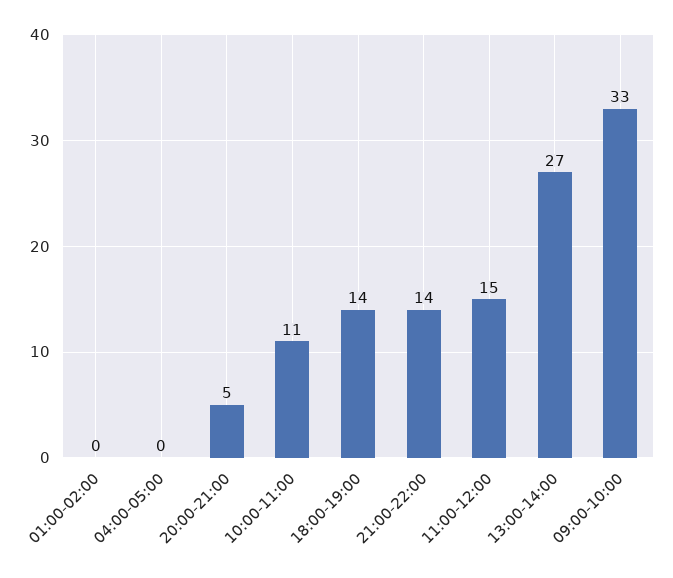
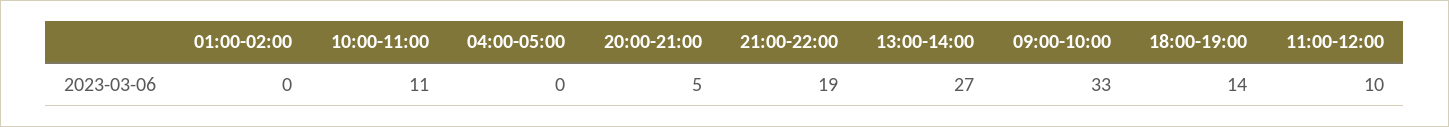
21:00-22:00: 14 -> 19
11:00-12:00: 15 -> 10

